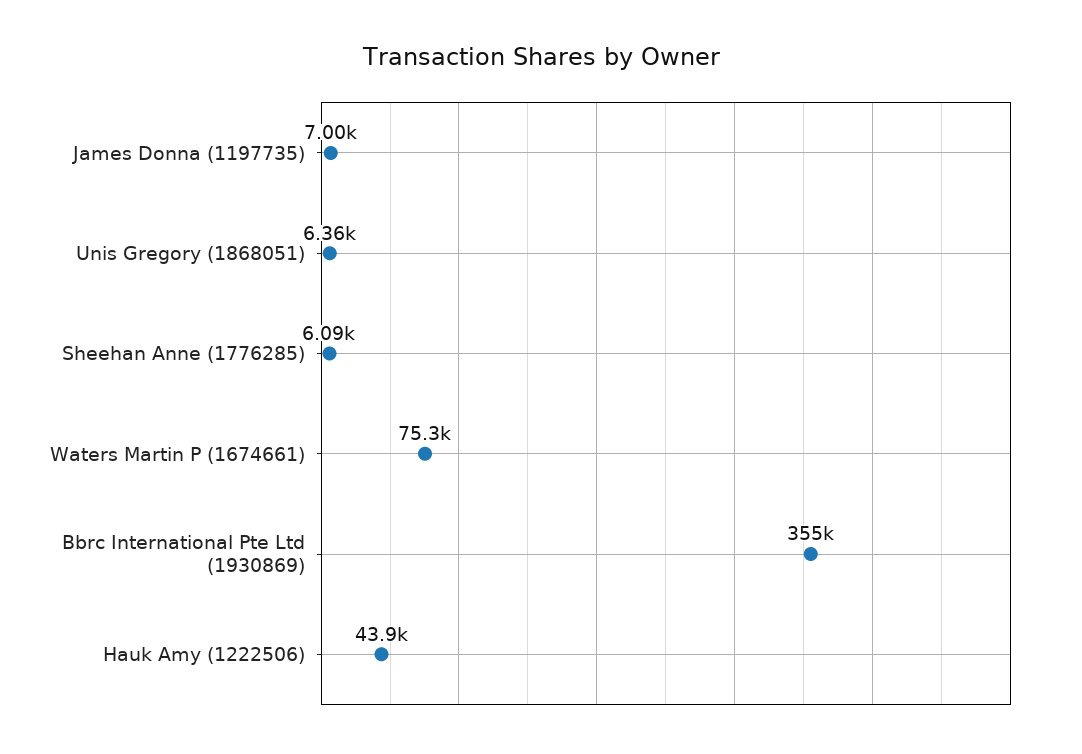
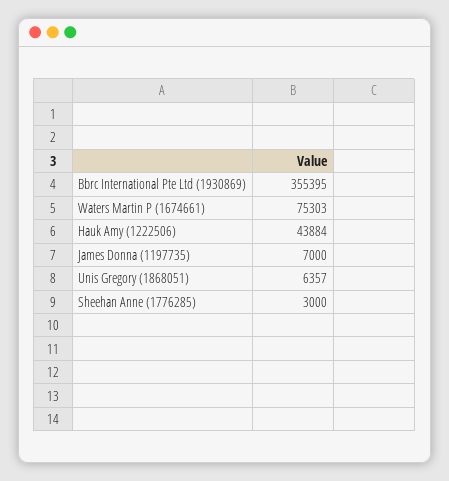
Sheehan Anne (1776285): 6090 -> 3000

